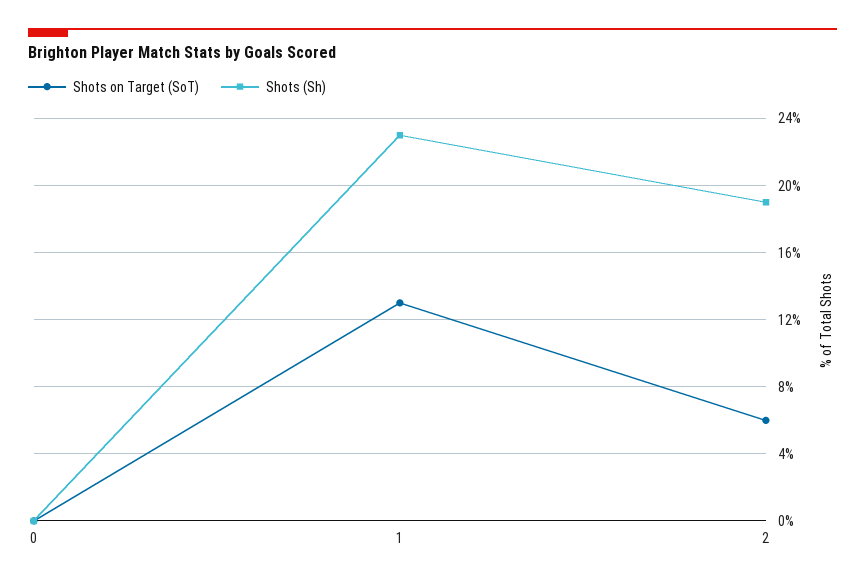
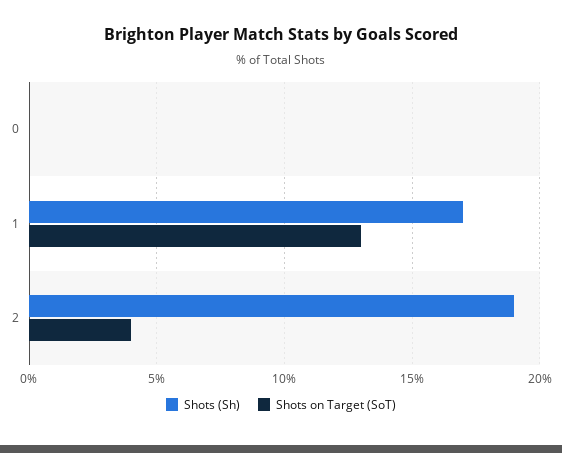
Shots (Sh), 1: 23 -> 17
Shots on Target (SoT), 2: 6 -> 4

